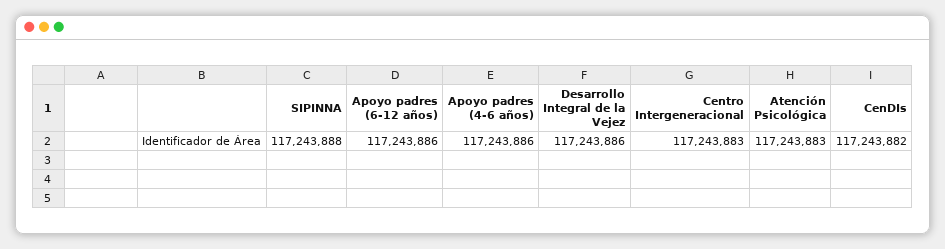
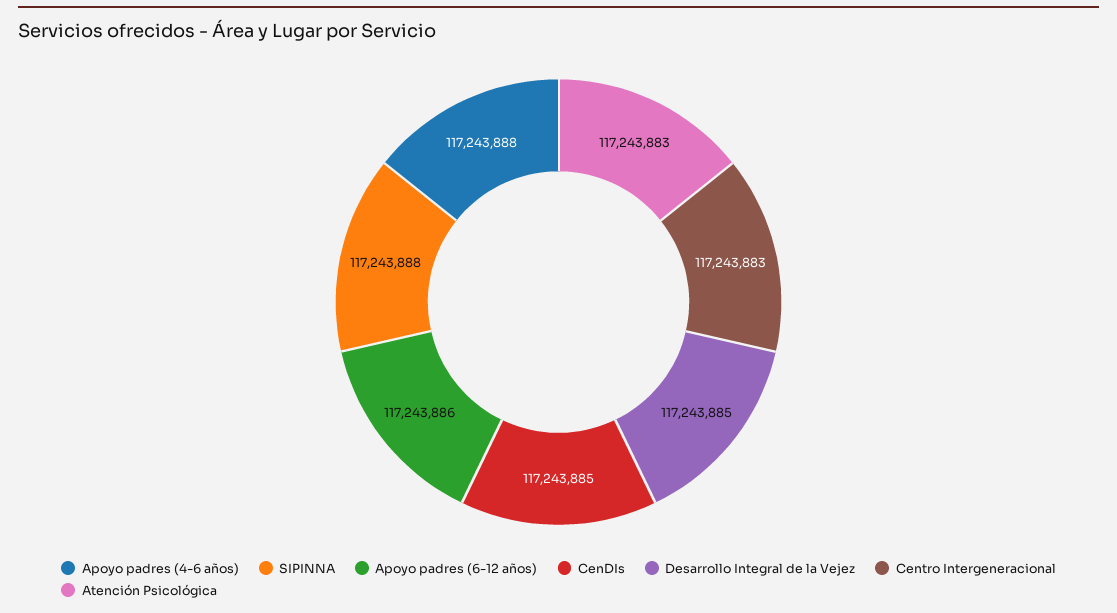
Apoyo padres (4-6 años): 117243886 -> 117243888
Desarrollo Integral de la Vejez: 117243886 -> 117243885
CenDIs: 117243882 -> 117243885

